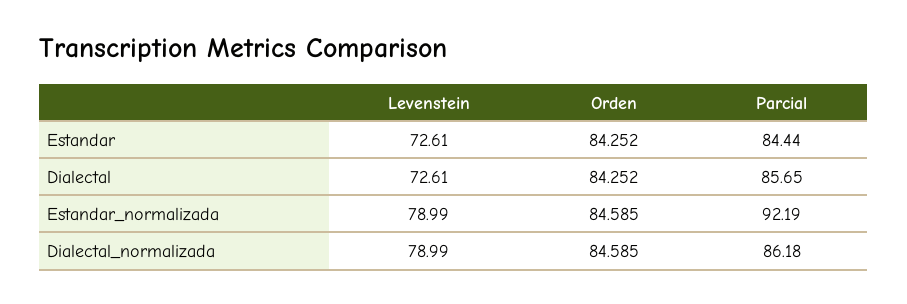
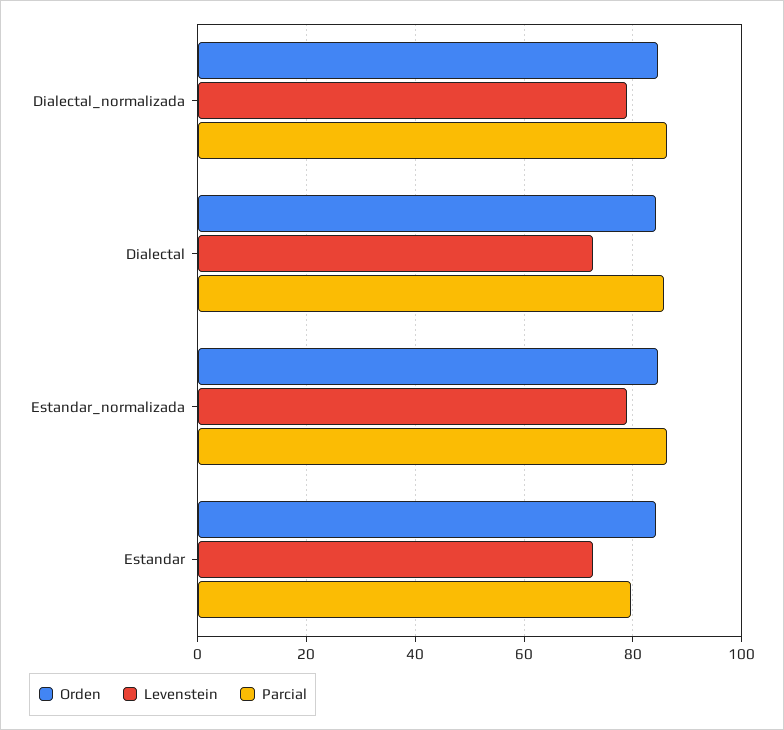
Parcial, Estandar: 84.44 -> 80
Parcial, Estandar_normalizada: 92.19 -> 86

